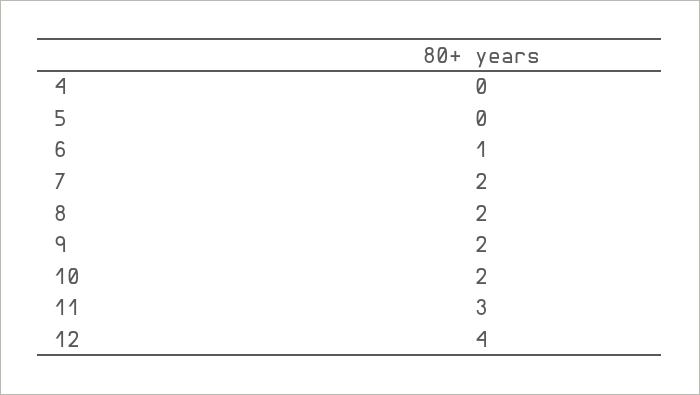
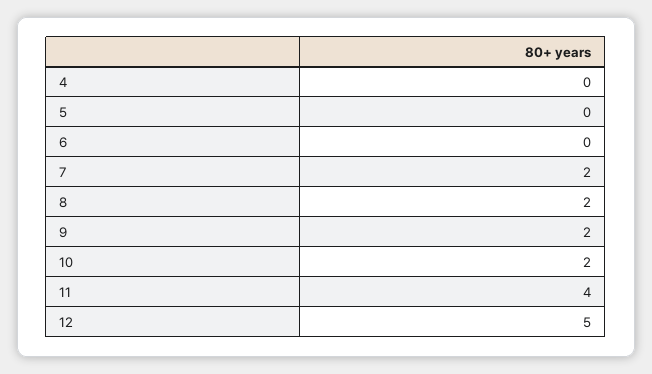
6: 1 -> 0
11: 3 -> 4
12: 4 -> 5

